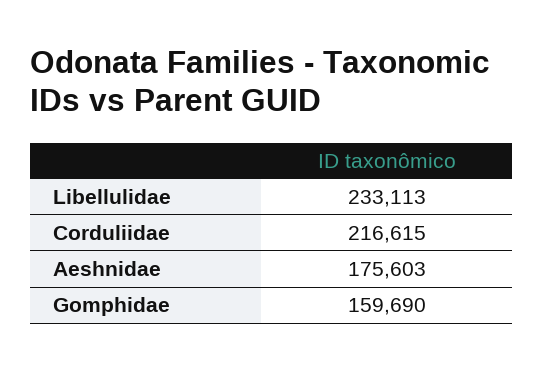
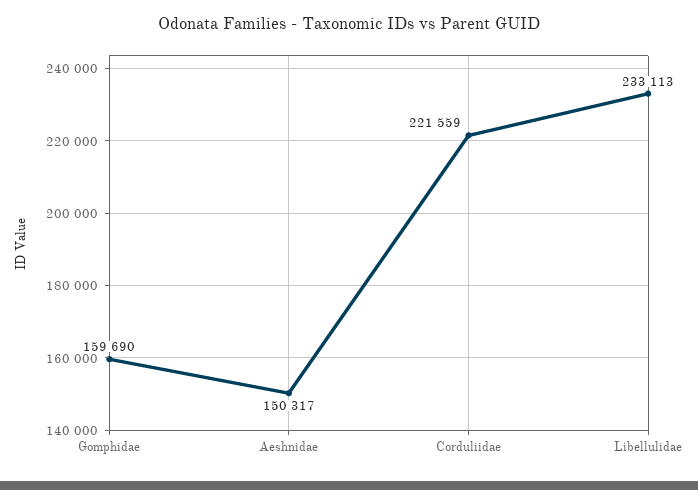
Corduliidae: 216615 -> 221559
Aeshnidae: 175603 -> 150317

